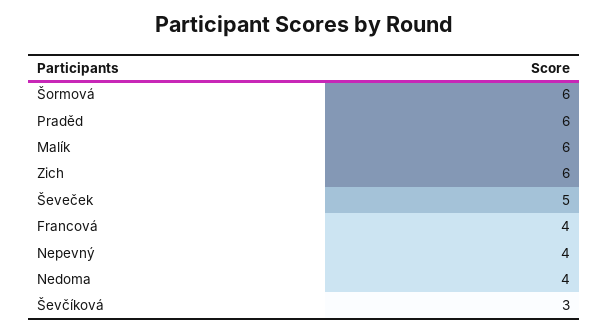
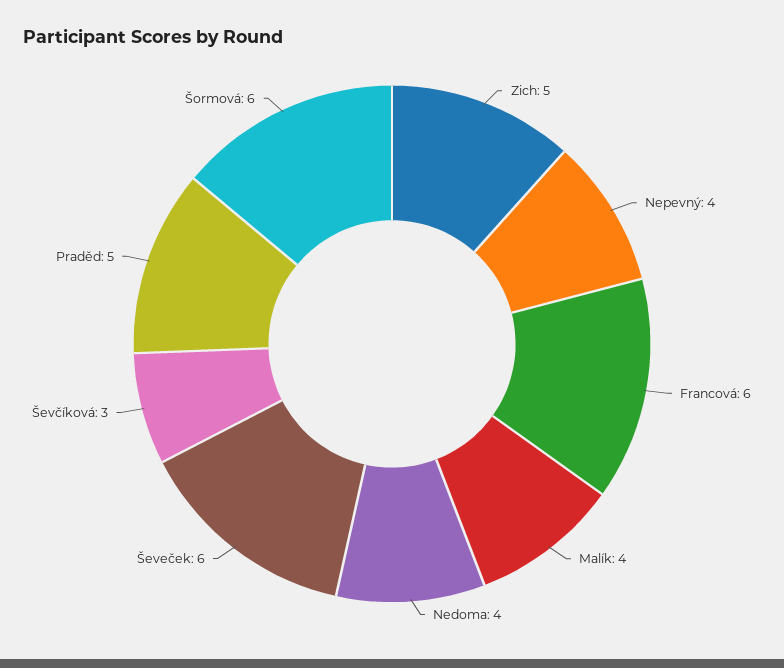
Praděd: 6 -> 5
Malík: 6 -> 4
Zich: 6 -> 5
Ševeček: 5 -> 6
Francová: 4 -> 6

